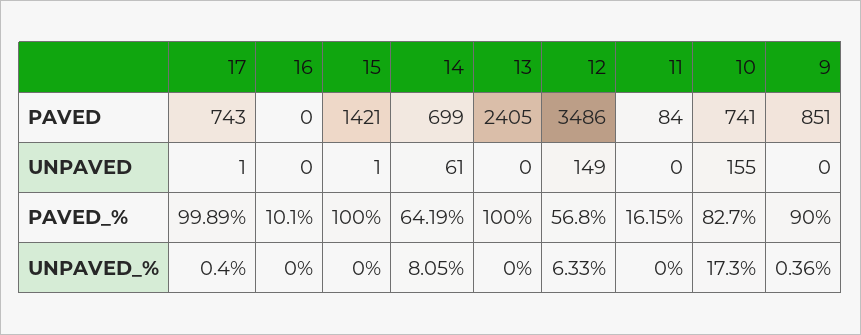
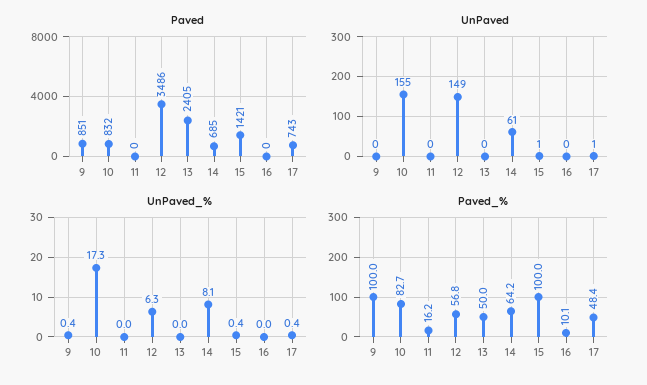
PAVED, 14: 699 -> 685
PAVED, 11: 84 -> 0
PAVED, 10: 741 -> 832
PAVED_%, 17: 99.89 -> 48.4
PAVED_%, 13: 100 -> 50
PAVED_%, 9: 90 -> 100
UNPAVED_%, 15: 0 -> 0.4

